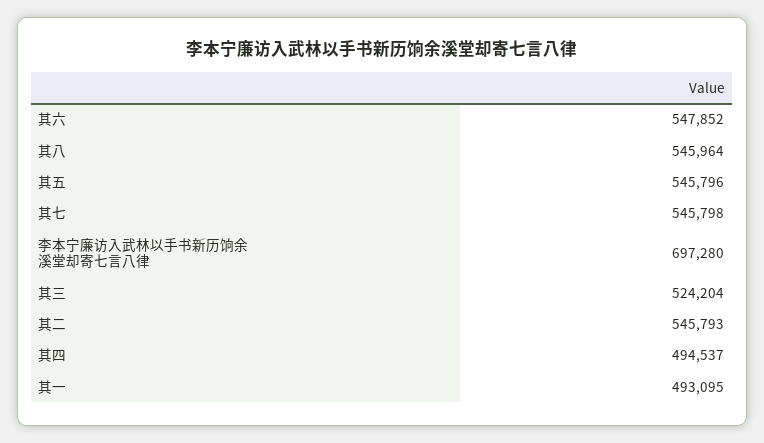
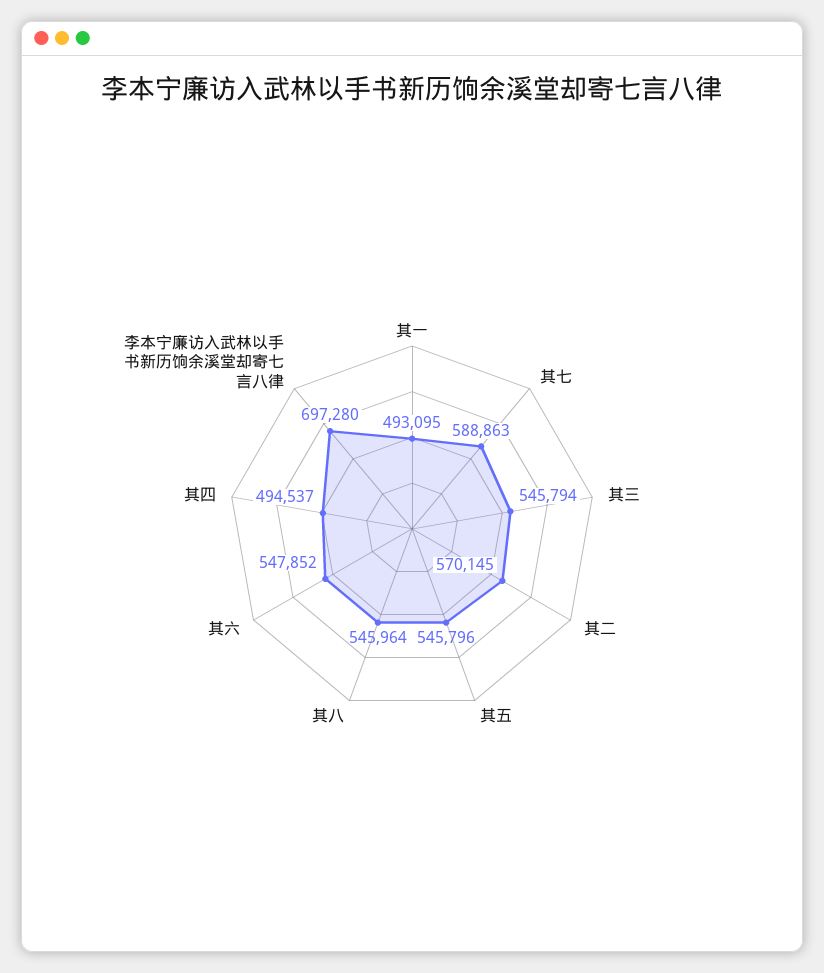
其七: 545798 -> 588863
其三: 524204 -> 545794
其二: 545793 -> 570145

